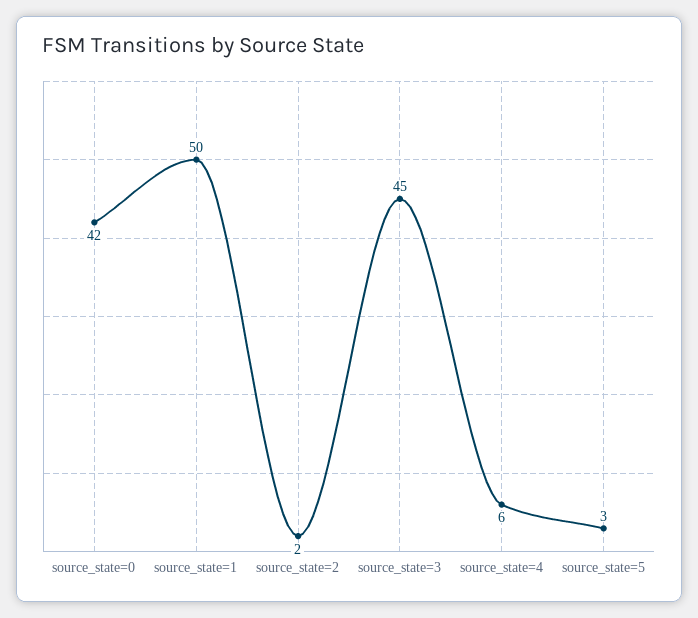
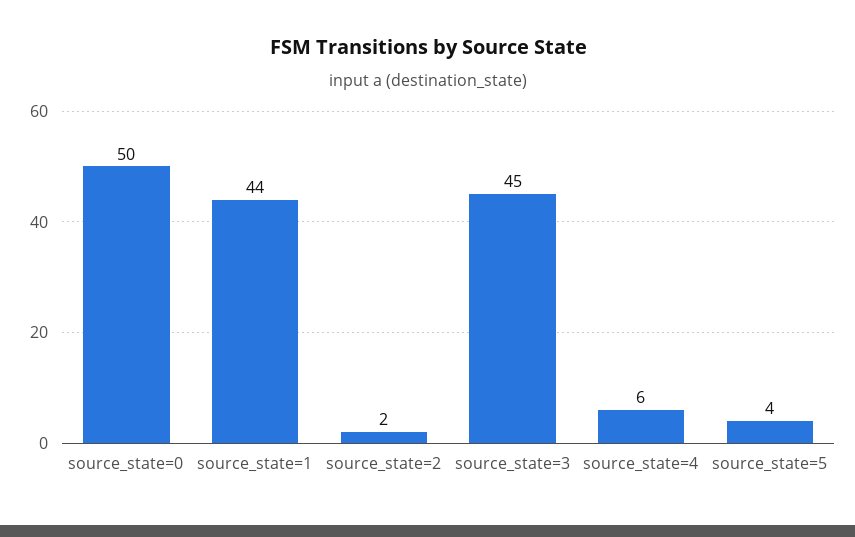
source_state=0: 42 -> 50
source_state=1: 50 -> 44
source_state=5: 3 -> 4

